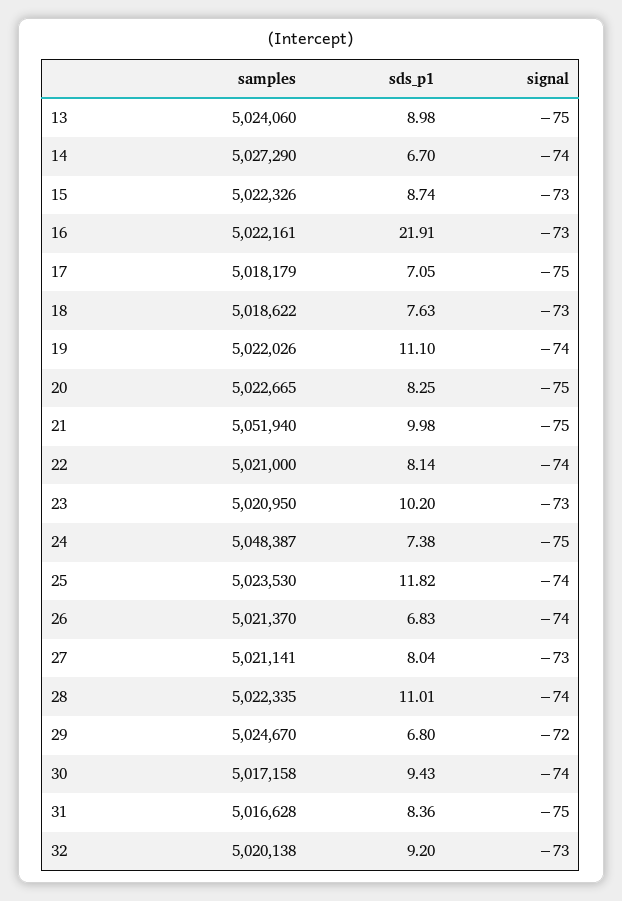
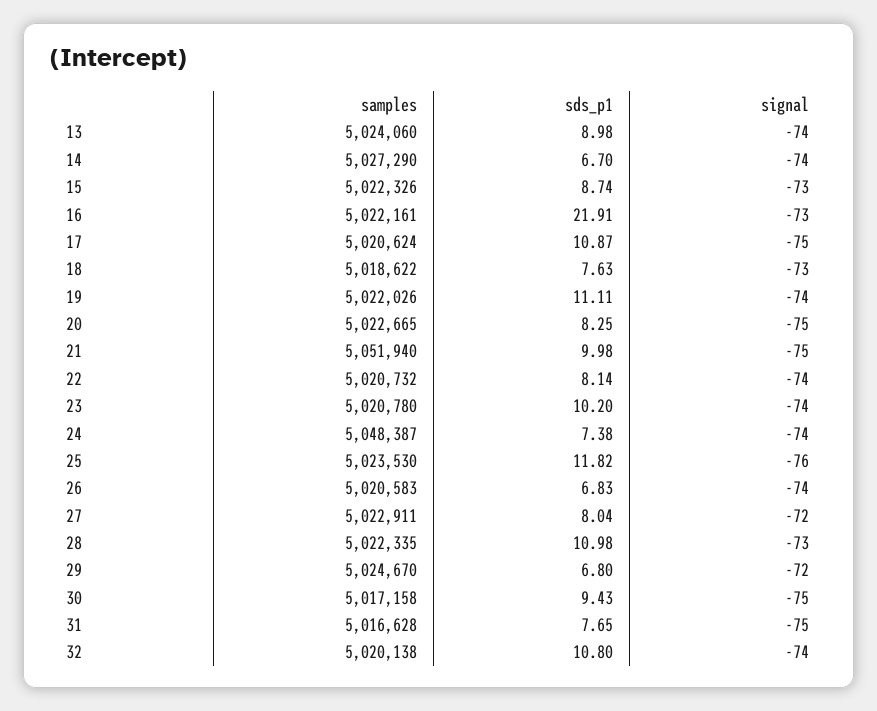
signal, 13: -75 -> -74
samples, 17: 5018179 -> 5020624
sds_p1, 17: 7.05 -> 10.87
sds_p1, 19: 11.1 -> 11.11
samples, 22: 5021000 -> 5020732
samples, 23: 5020950 -> 5020780
signal, 23: -73 -> -74
signal, 24: -75 -> -74
signal, 25: -74 -> -76
samples, 26: 5021370 -> 5020583
samples, 27: 5021141 -> 5022911
signal, 27: -73 -> -72
sds_p1, 28: 11.01 -> 10.98
signal, 28: -74 -> -73
signal, 30: -74 -> -75
sds_p1, 31: 8.36 -> 7.65
sds_p1, 32: 9.2 -> 10.8
signal, 32: -73 -> -74

